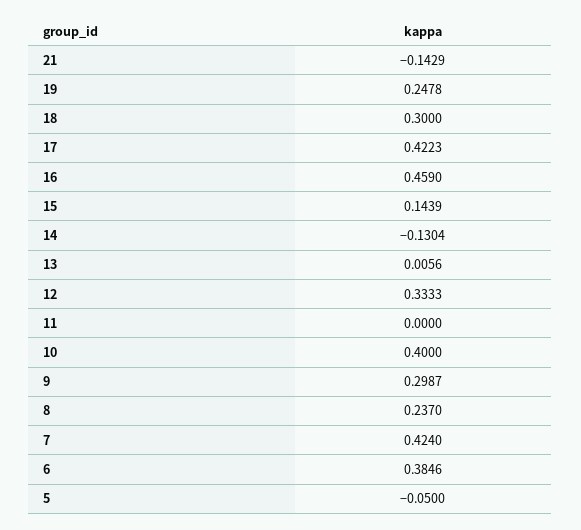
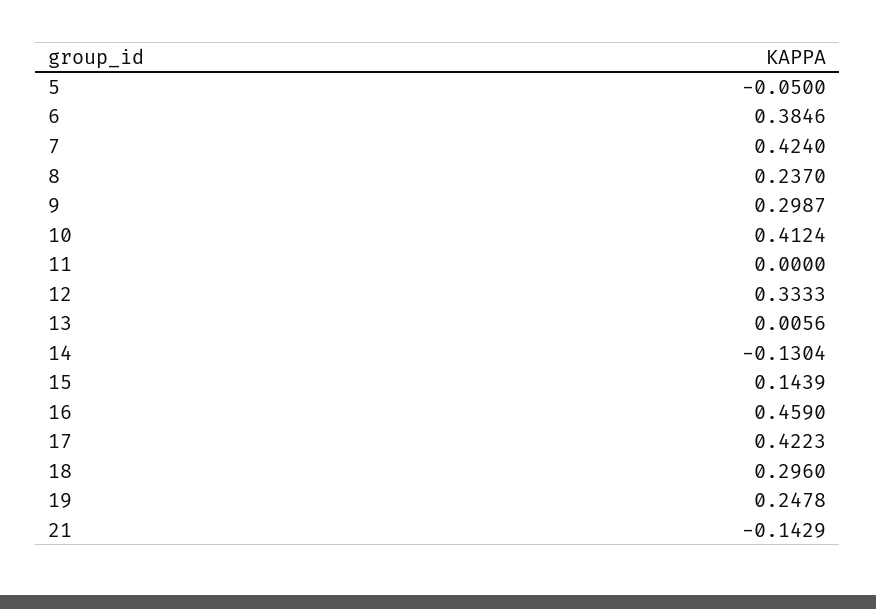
18: 0.3 -> 0.296
10: 0.4 -> 0.4124

